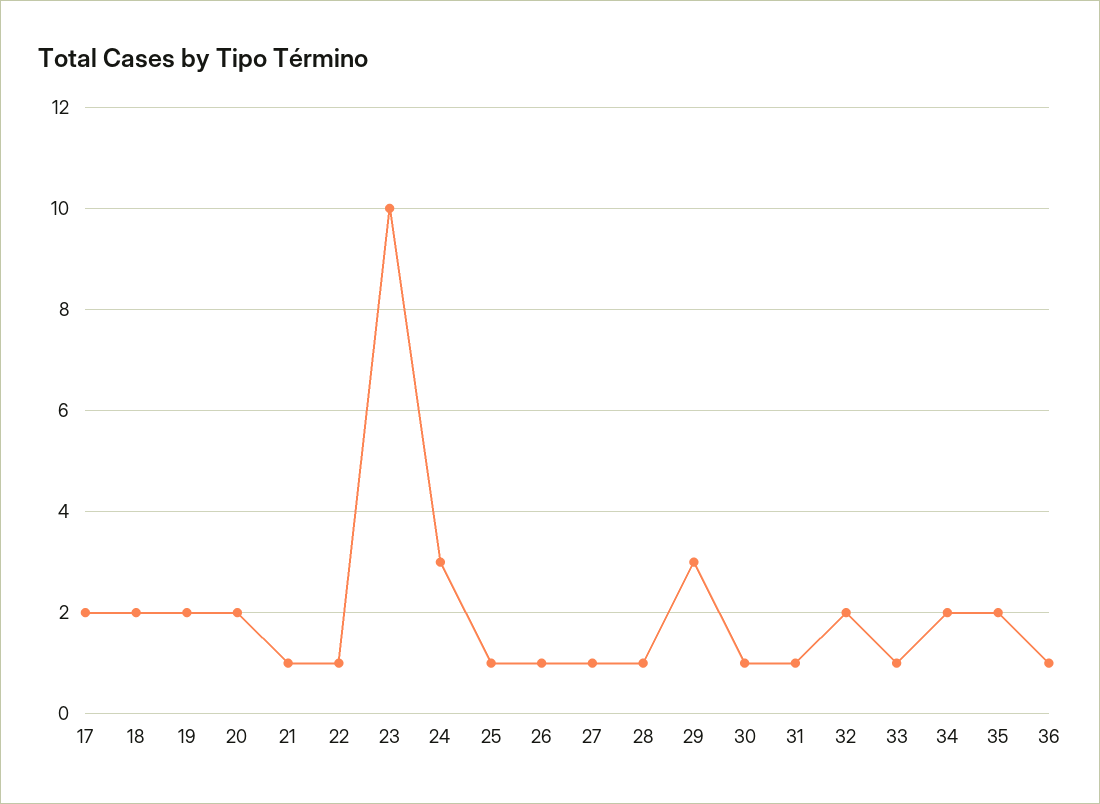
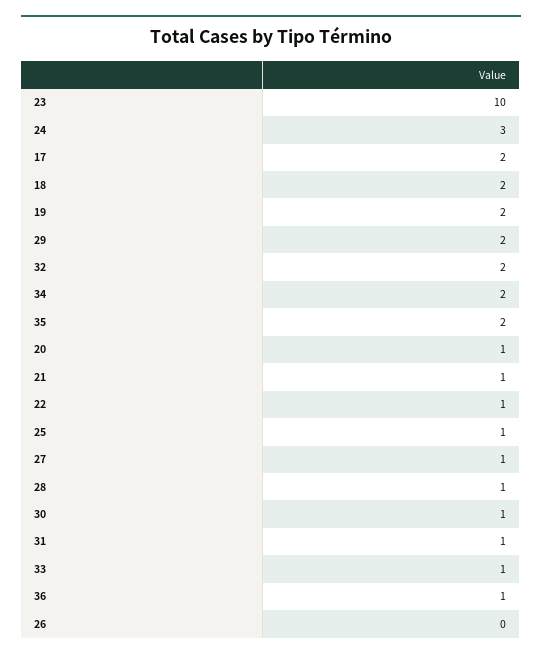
20: 2 -> 1
26: 1 -> 0
29: 3 -> 2

